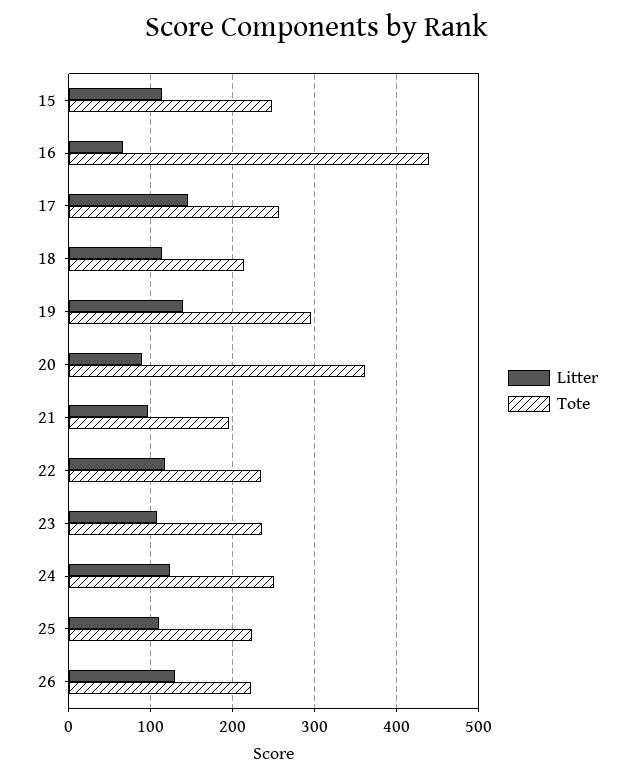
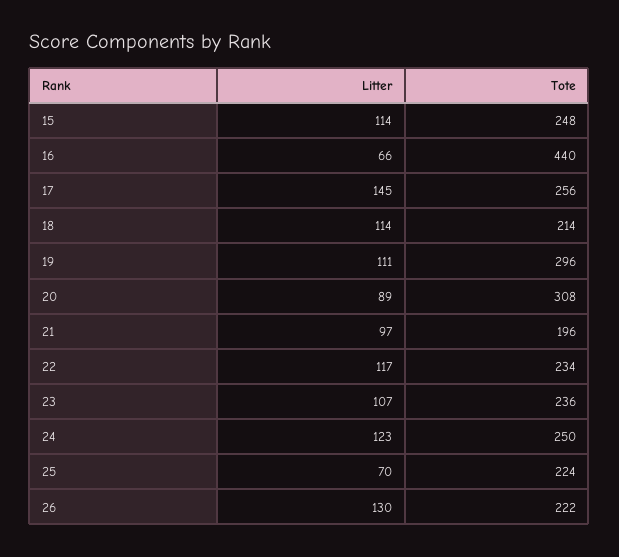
Litter, 19: 140 -> 111
Tote, 20: 360 -> 308
Litter, 25: 110 -> 70

